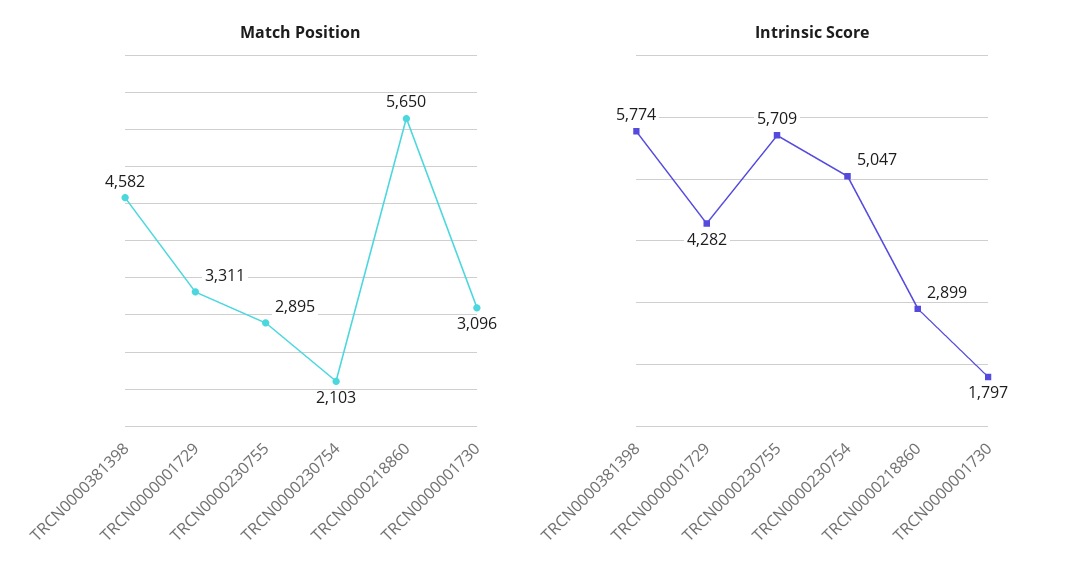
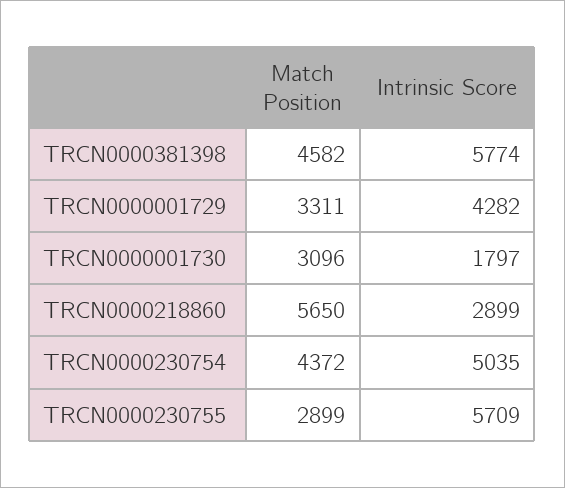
Match Position, TRCN0000230755: 2895 -> 2899
Match Position, TRCN0000230754: 2103 -> 4372
Intrinsic Score, TRCN0000230754: 5047 -> 5035

